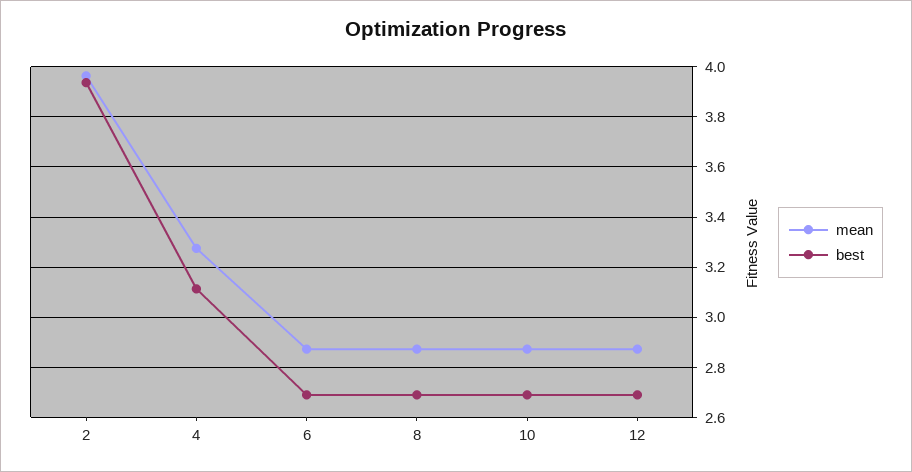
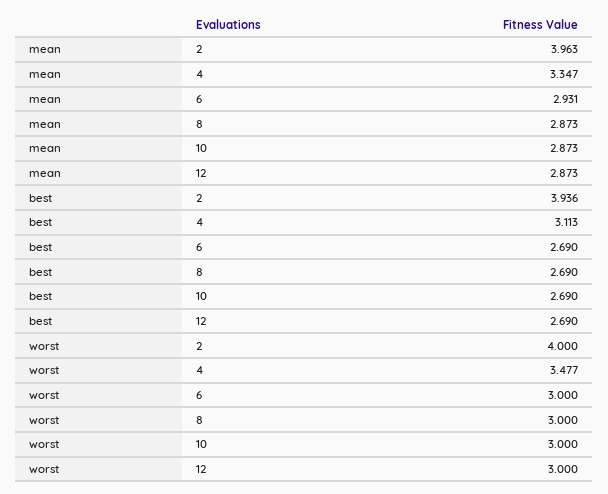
mean, 4: 3.275 -> 3.347
mean, 6: 2.875 -> 2.931
worst, 2: none -> 4
worst, 4: none -> 3.477
worst, 6: none -> 3
worst, 8: none -> 3
worst, 10: none -> 3
worst, 12: none -> 3

